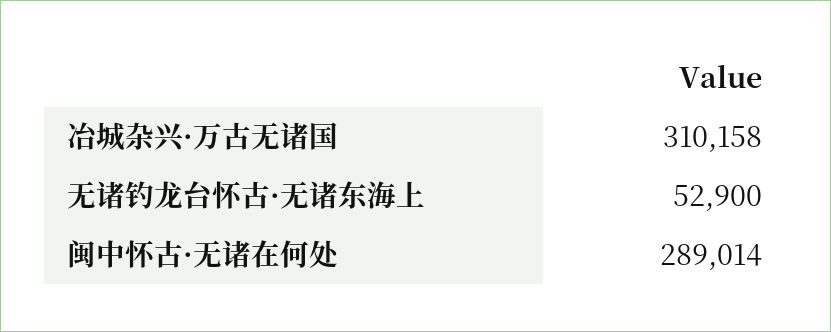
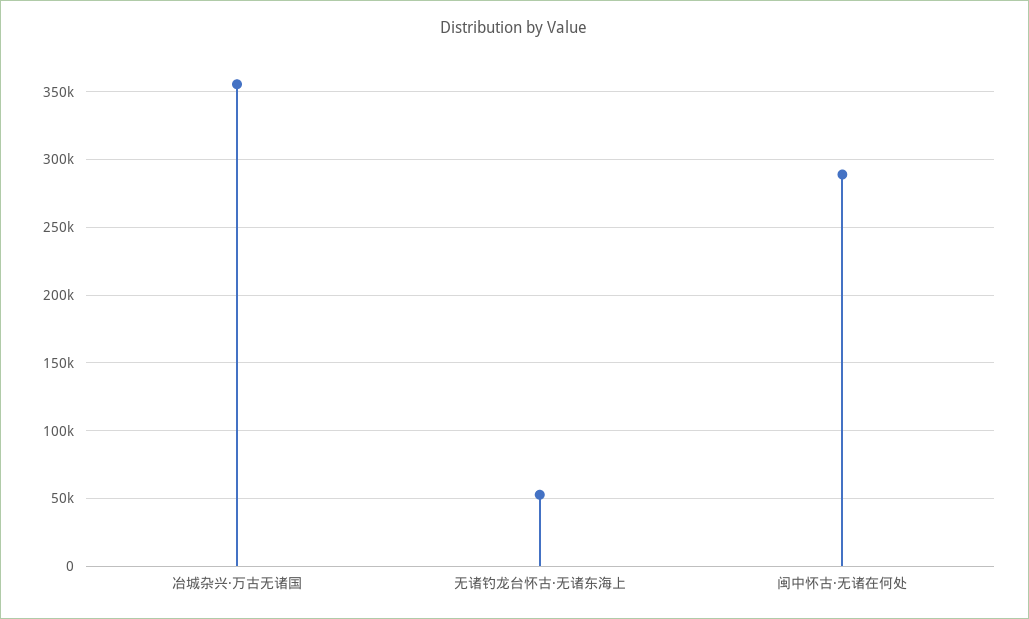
冶城杂兴·万古无诸国: 310158 -> 355000

